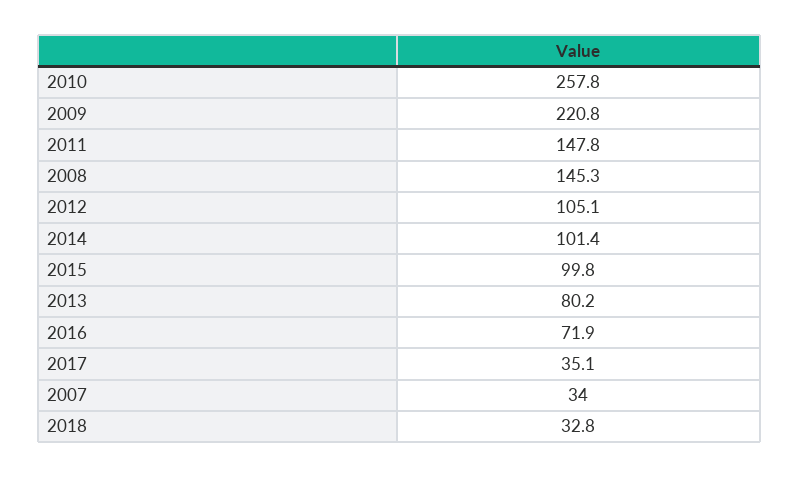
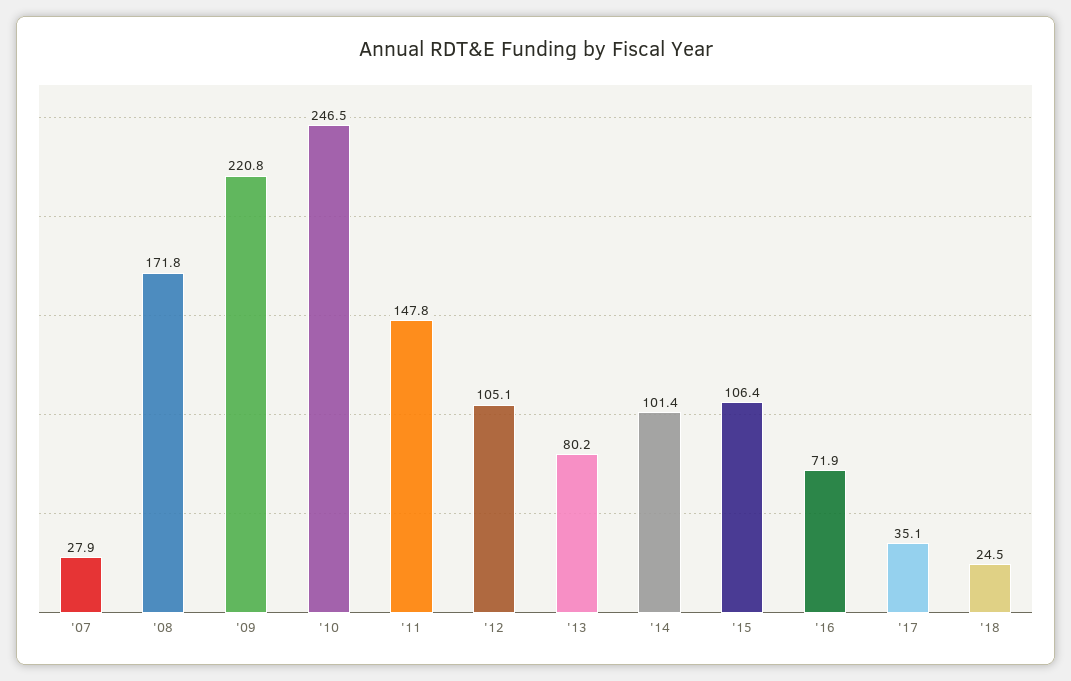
2010: 257.8 -> 246.5
2008: 145.3 -> 171.8
2015: 99.8 -> 106.4
2007: 34 -> 27.9
2018: 32.8 -> 24.5

